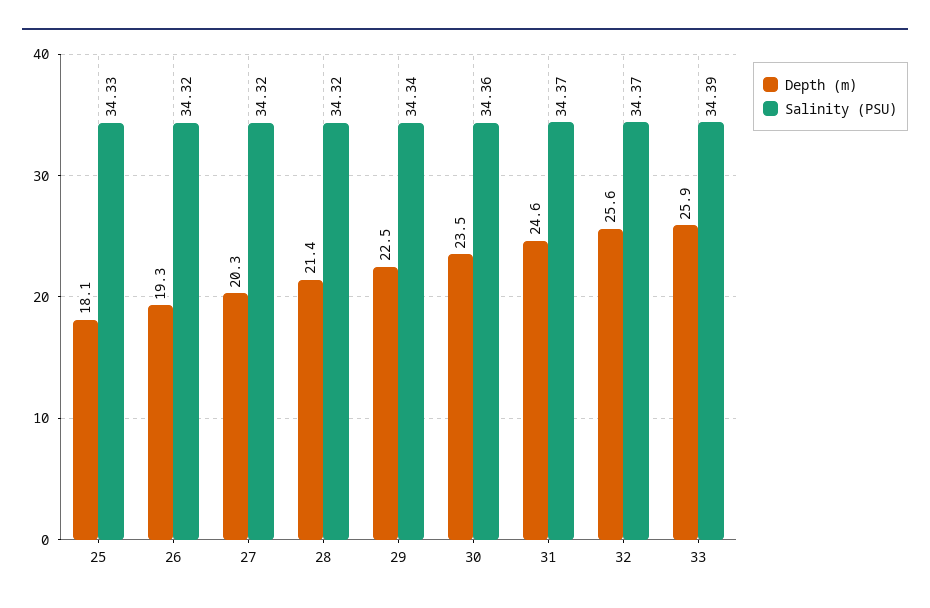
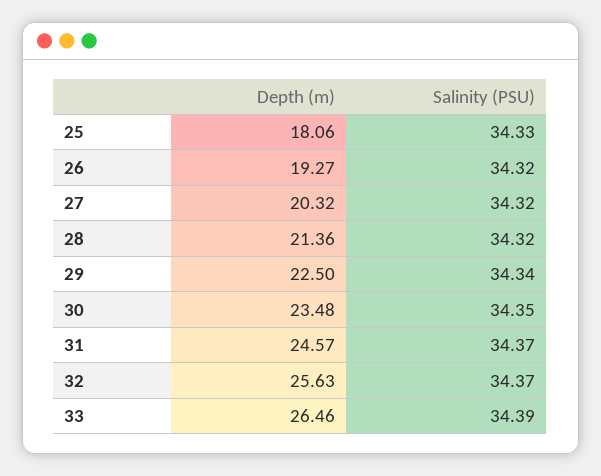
Salinity (PSU), 30: 34.36 -> 34.35
Depth (m), 33: 25.9 -> 26.46

